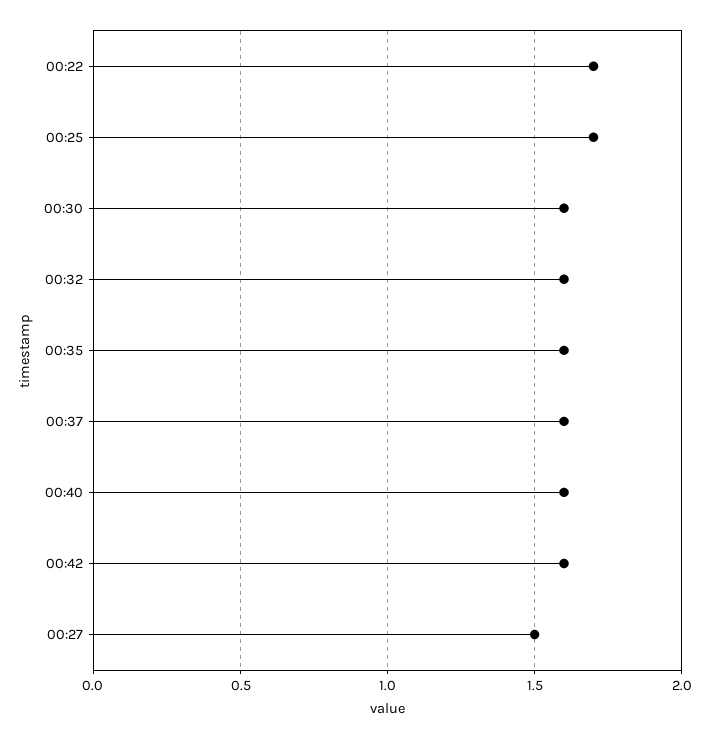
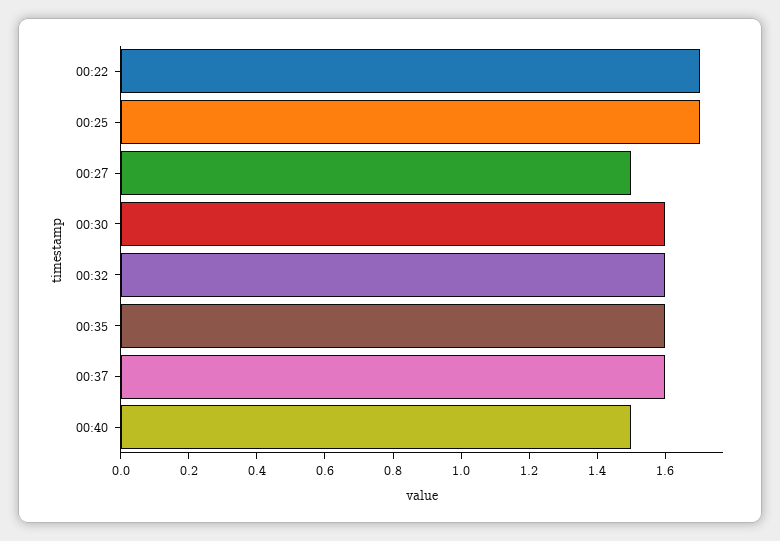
00:40: 1.6 -> 1.5
00:42: 1.6 -> none

